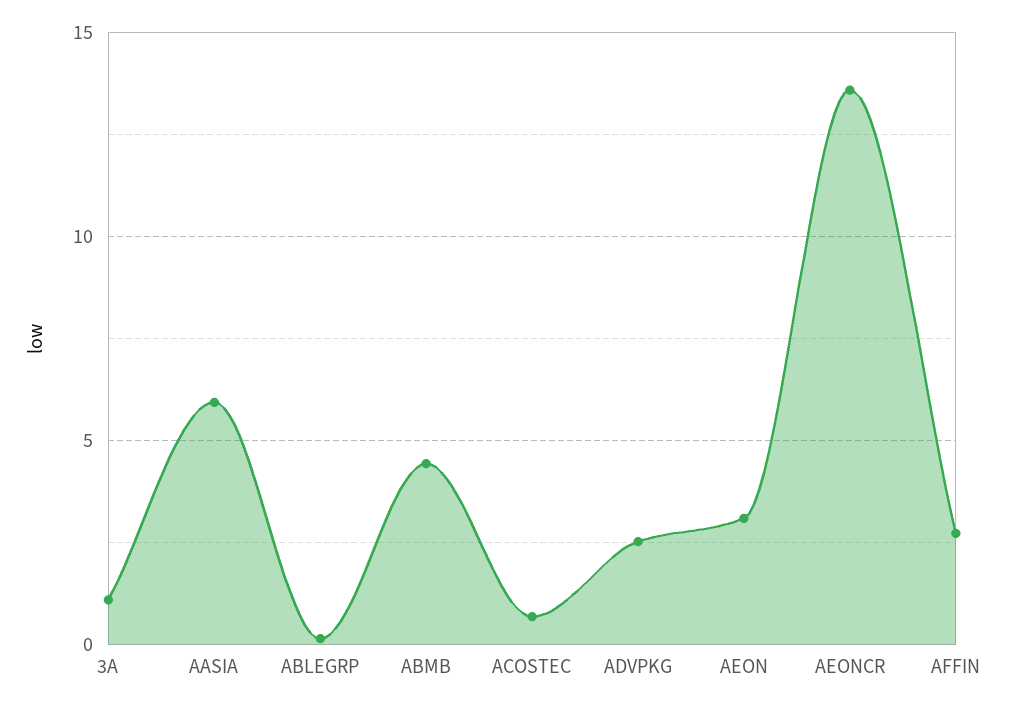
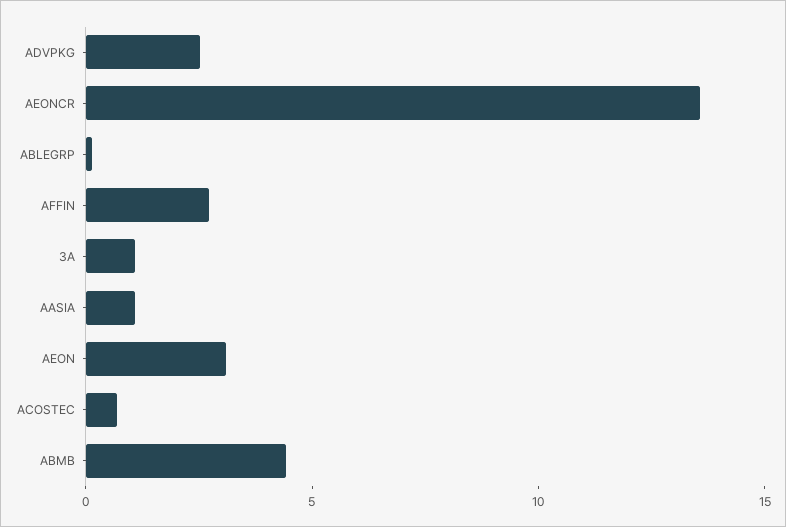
AASIA: 6 -> 1

